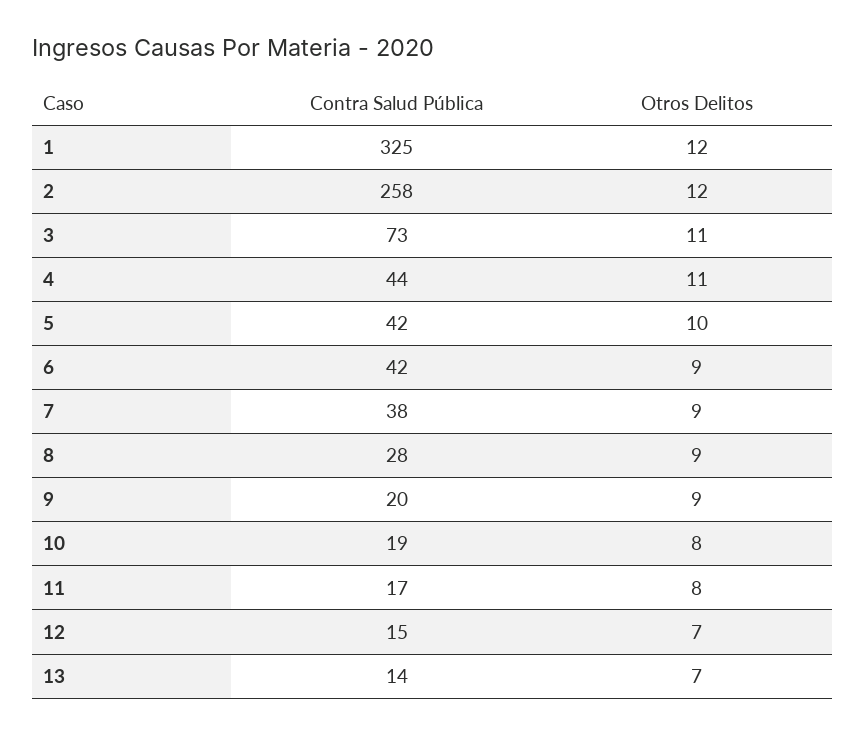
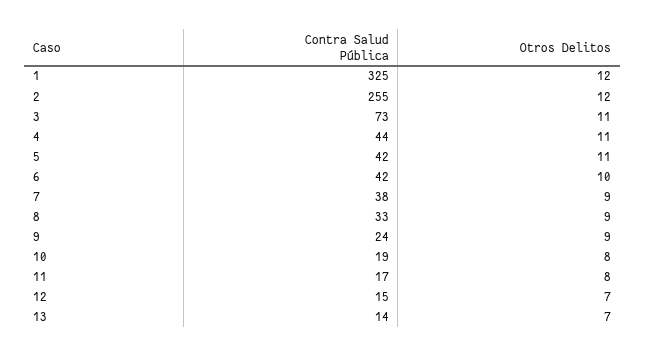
Contra Salud Pública, 2: 258 -> 255
Otros Delitos, 5: 10 -> 11
Otros Delitos, 6: 9 -> 10
Contra Salud Pública, 8: 28 -> 33
Contra Salud Pública, 9: 20 -> 24

